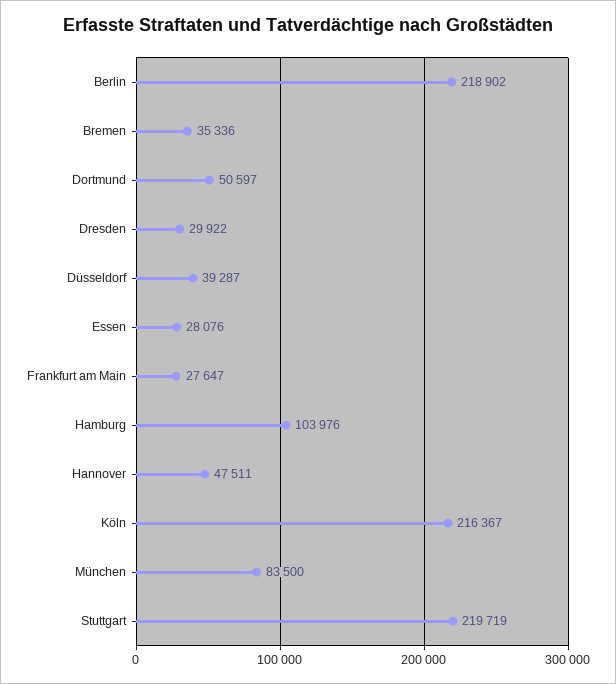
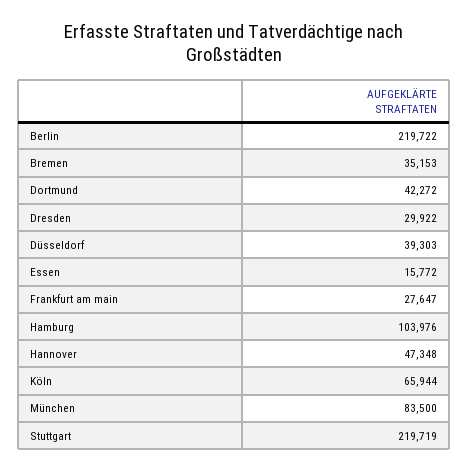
Berlin: 218902 -> 219722
Bremen: 35336 -> 35153
Dortmund: 50597 -> 42272
Düsseldorf: 39287 -> 39303
Essen: 28076 -> 15772
Hannover: 47511 -> 47348
Köln: 216367 -> 65944

